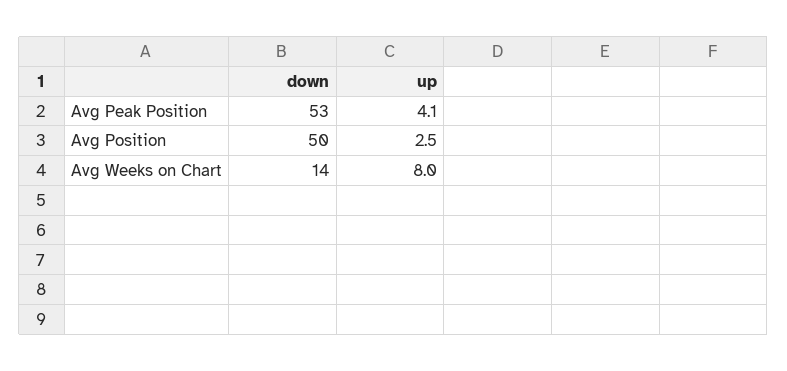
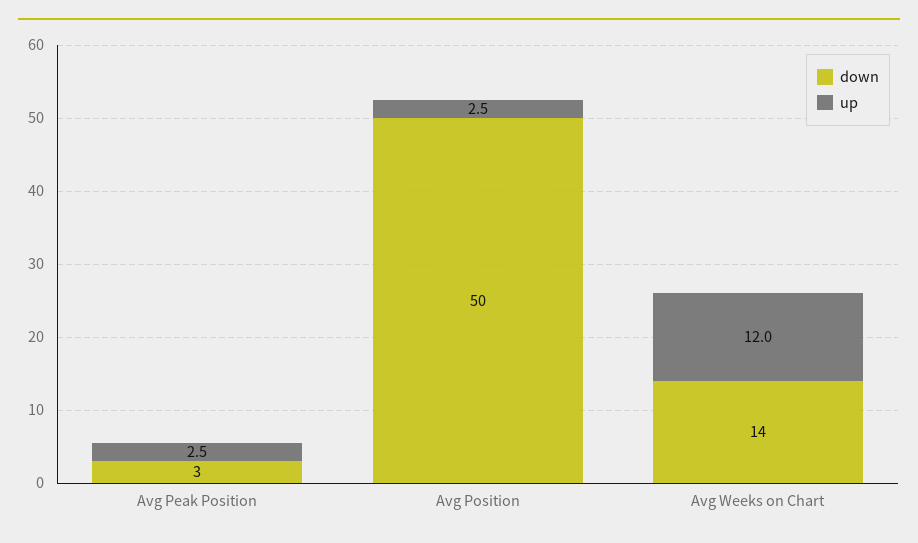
down, Avg Peak Position: 53 -> 3
up, Avg Peak Position: 4.1 -> 2.5
up, Avg Weeks on Chart: 8 -> 12

